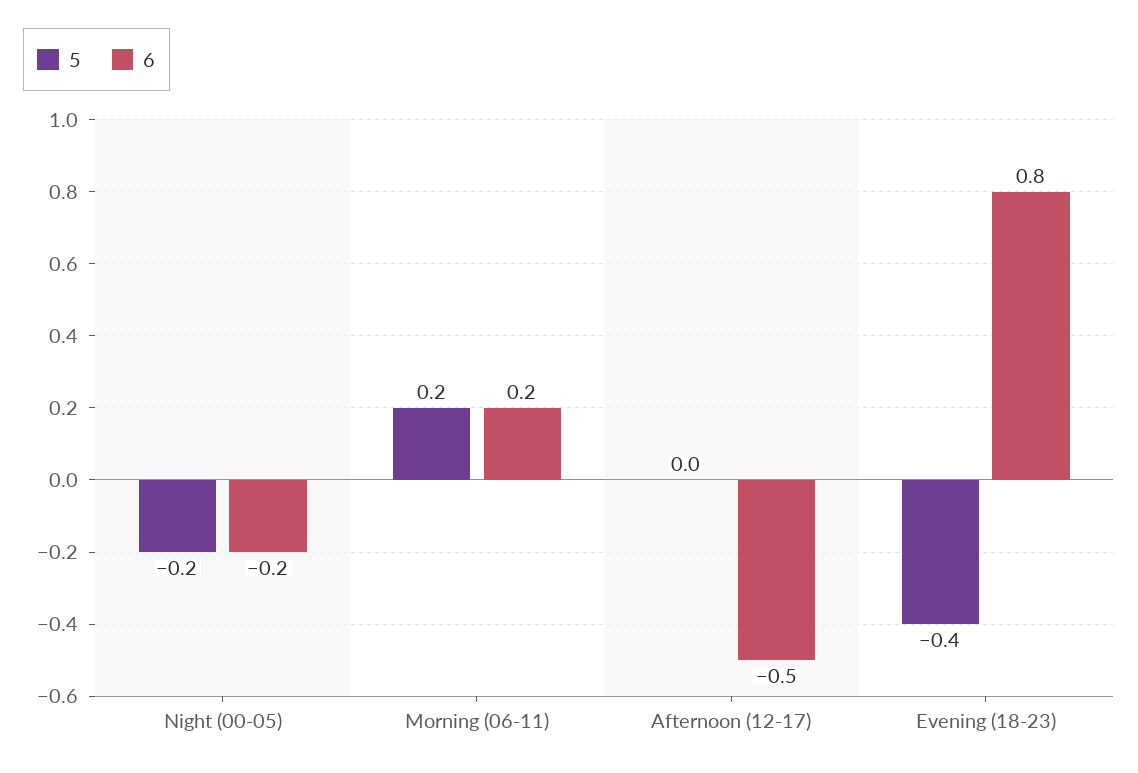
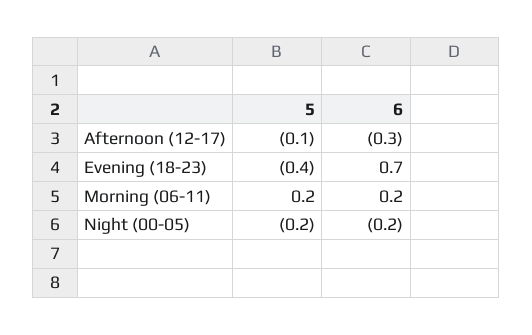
5, Afternoon (12-17): 0 -> -0.1
6, Afternoon (12-17): -0.5 -> -0.3
6, Evening (18-23): 0.8 -> 0.7

